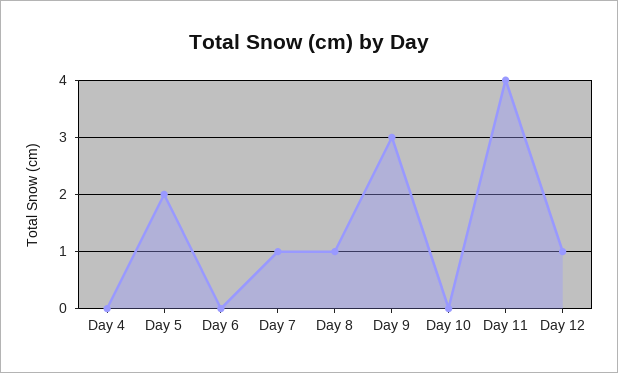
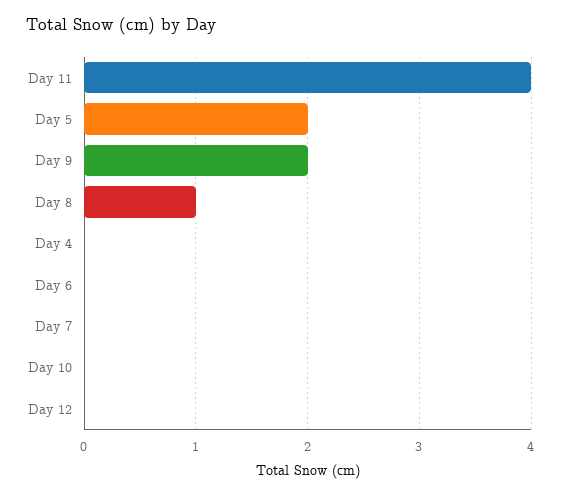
Day 7: 1 -> 0
Day 9: 3 -> 2
Day 12: 1 -> 0

